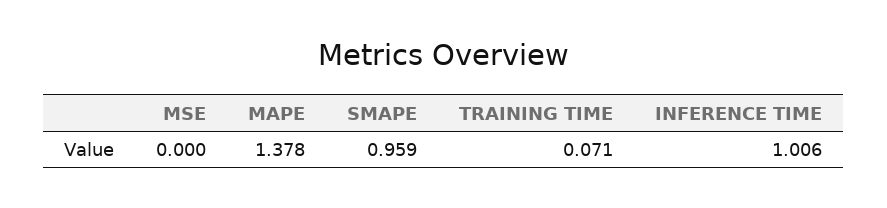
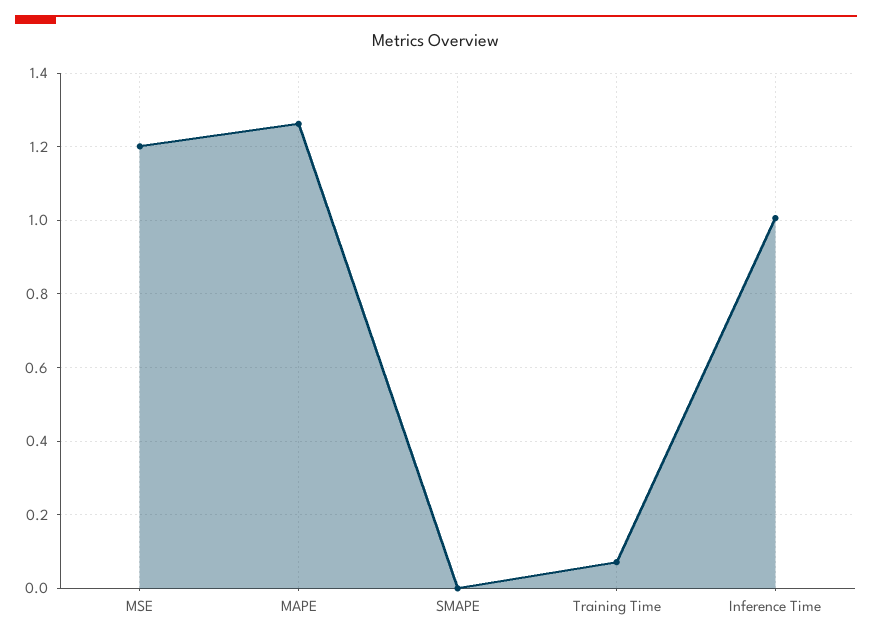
MSE: 0 -> 1.2
MAPE: 1.378 -> 1.26
SMAPE: 0.959 -> 0

